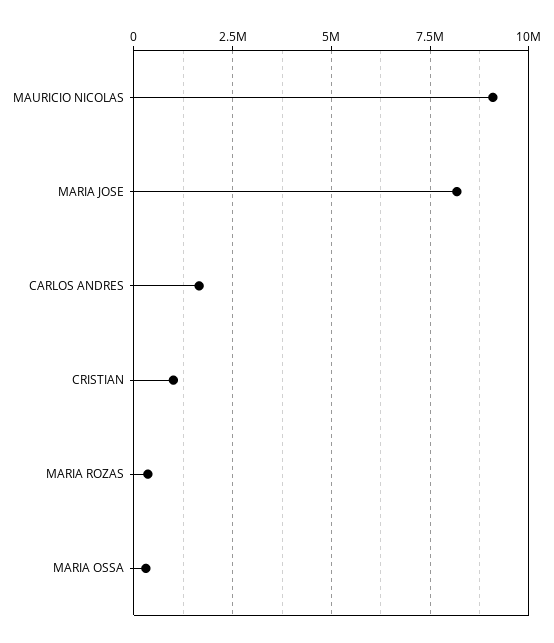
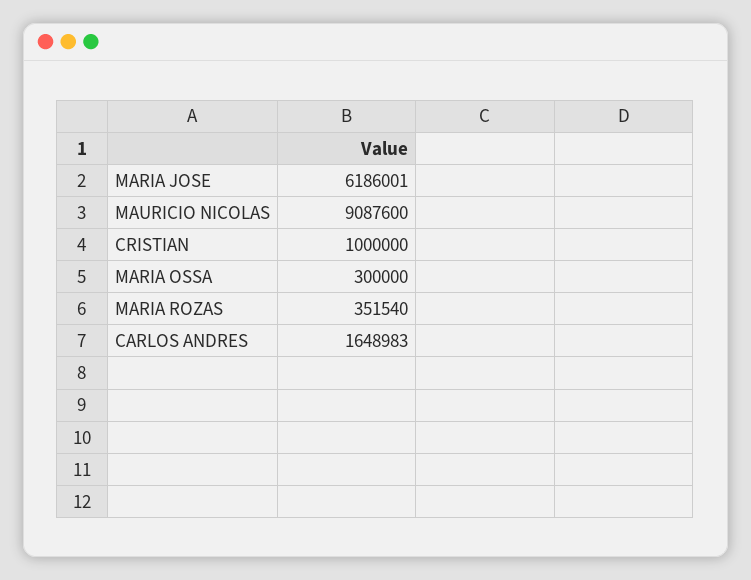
MARIA JOSE: 8250000 -> 6186001

